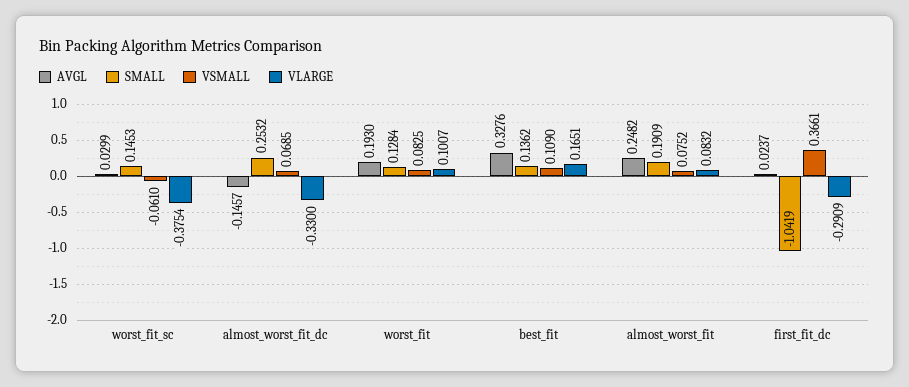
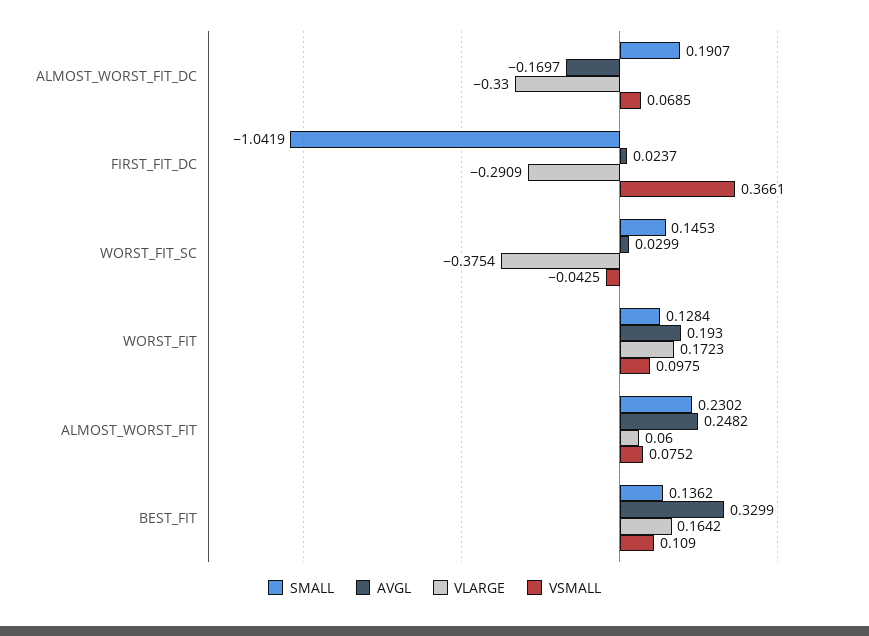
VSMALL, worst_fit_sc: -0.061 -> -0.0425
AVGL, almost_worst_fit_dc: -0.1457 -> -0.1697
SMALL, almost_worst_fit_dc: 0.2532 -> 0.1907
VSMALL, worst_fit: 0.0825 -> 0.0975
VLARGE, worst_fit: 0.1007 -> 0.1723
AVGL, best_fit: 0.3276 -> 0.3299
VLARGE, best_fit: 0.1651 -> 0.1642
SMALL, almost_worst_fit: 0.1909 -> 0.2302
VLARGE, almost_worst_fit: 0.0832 -> 0.06

